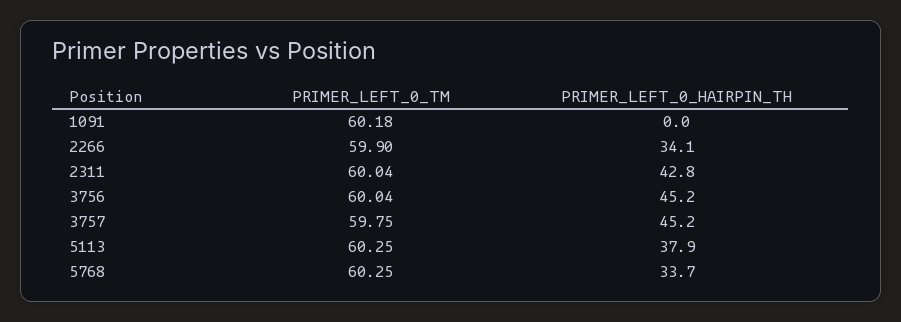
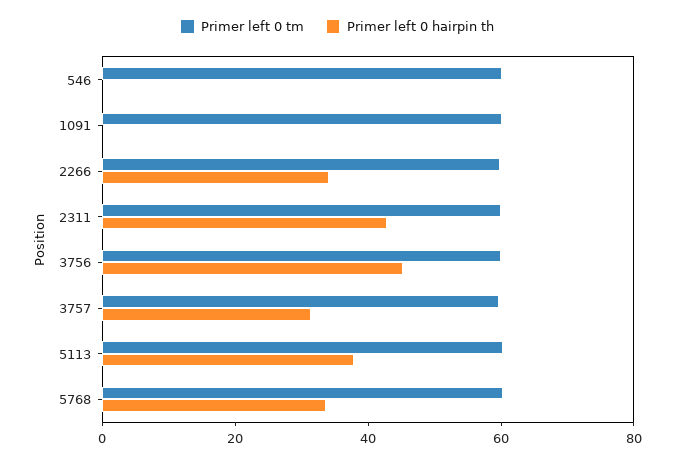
PRIMER_LEFT_0_HAIRPIN_TH, 3757: 45.2 -> 30
PRIMER_LEFT_0_TM, 546: none -> 60
PRIMER_LEFT_0_HAIRPIN_TH, 546: none -> 0

